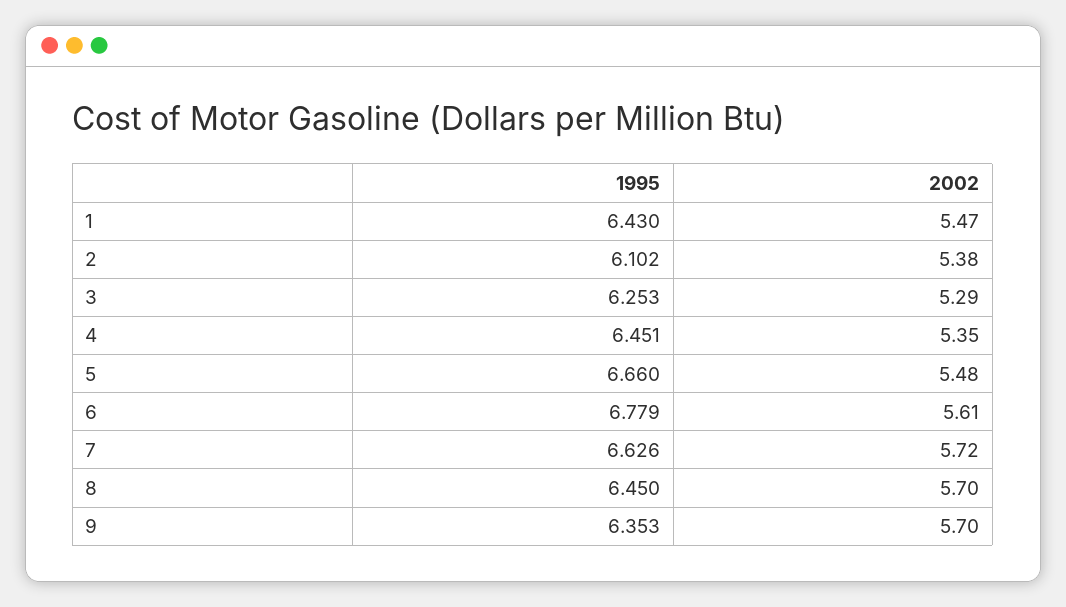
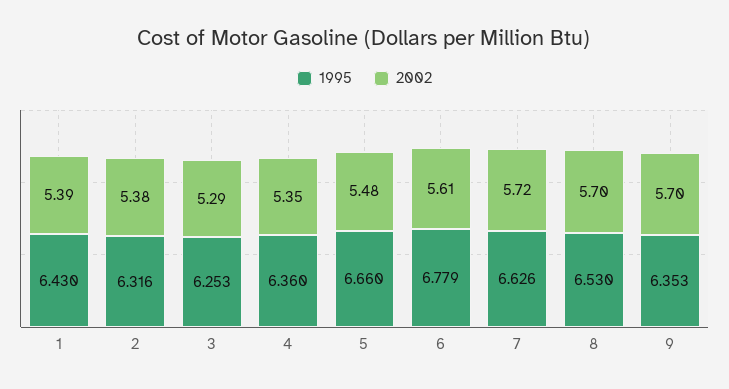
2002, 1: 5.47 -> 5.39
1995, 2: 6.102 -> 6.316
1995, 4: 6.451 -> 6.36
1995, 8: 6.45 -> 6.53

